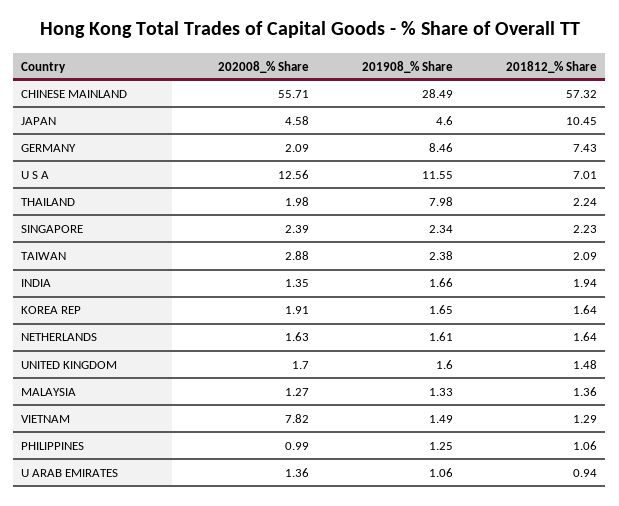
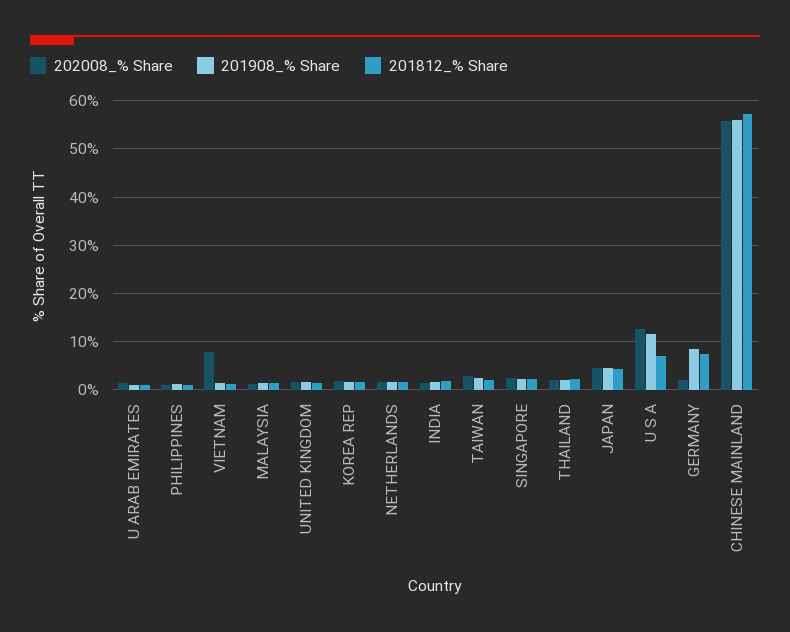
201908_% Share, CHINESE MAINLAND: 28.49 -> 56
201812_% Share, JAPAN: 10.45 -> 4
201908_% Share, THAILAND: 7.98 -> 2

